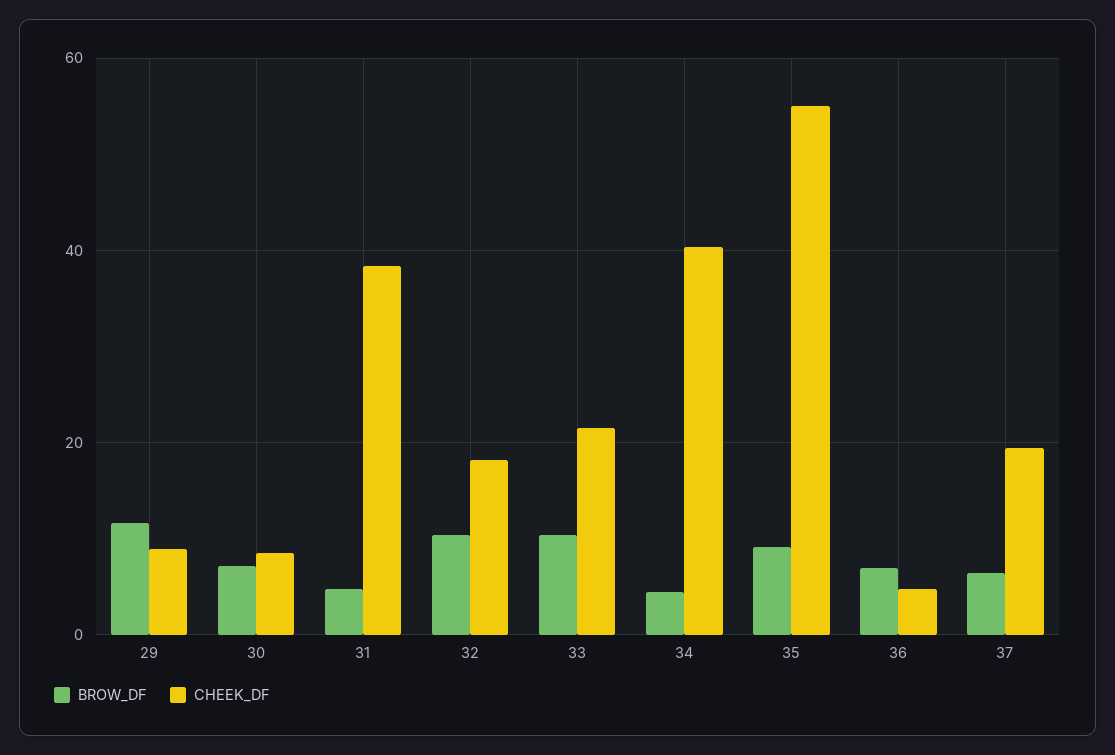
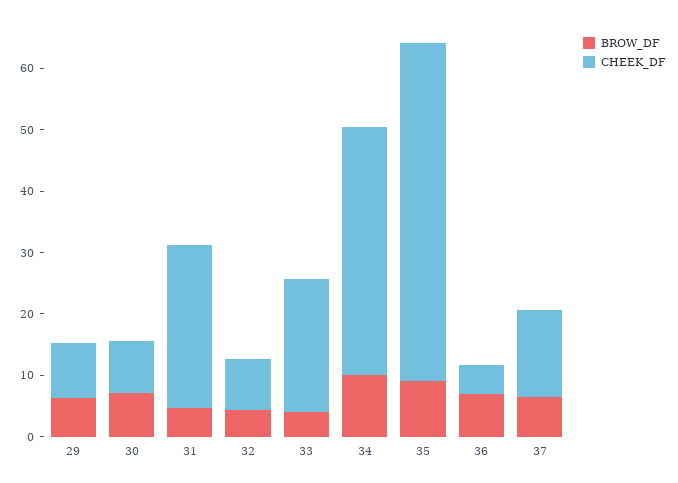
BROW_DF, 29: 12 -> 6
CHEEK_DF, 31: 38 -> 26
BROW_DF, 32: 10 -> 4
CHEEK_DF, 32: 18 -> 8
BROW_DF, 33: 10 -> 4
BROW_DF, 34: 4 -> 10
CHEEK_DF, 37: 20 -> 14

